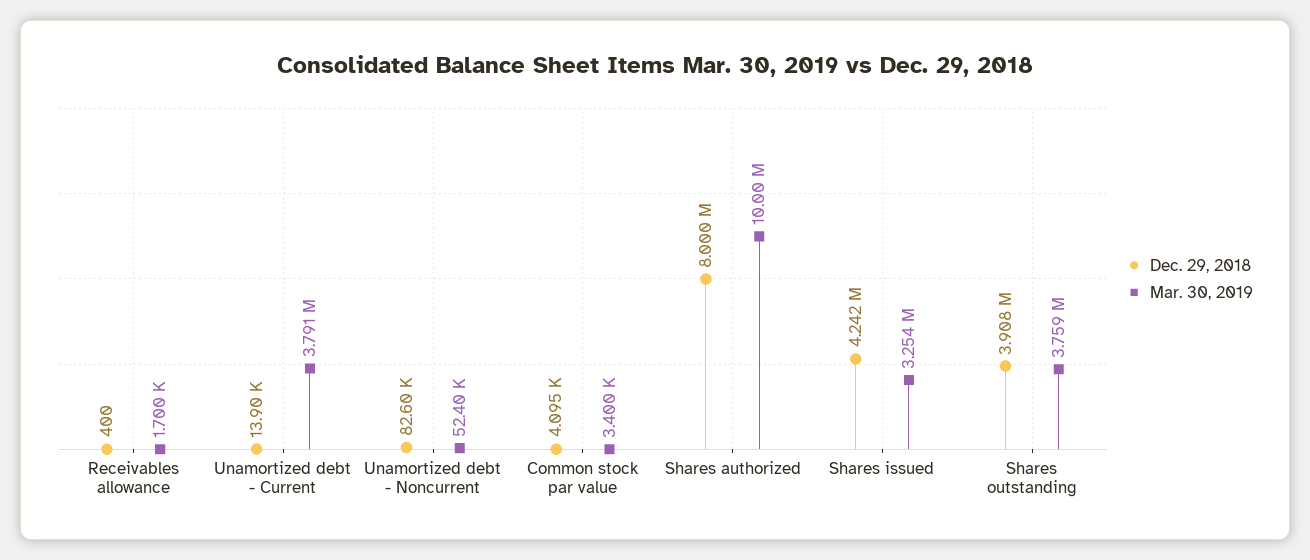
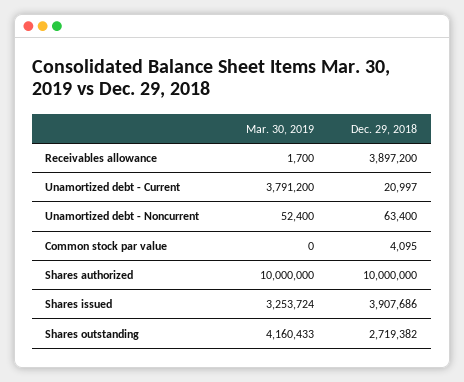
Dec. 29, 2018, Receivables allowance: 400 -> 3897200
Dec. 29, 2018, Unamortized debt - Current: 13900 -> 20997
Dec. 29, 2018, Unamortized debt - Noncurrent: 82600 -> 63400
Mar. 30, 2019, Common stock par value: 3400 -> 0
Dec. 29, 2018, Shares authorized: 8000000 -> 10000000
Dec. 29, 2018, Shares issued: 4242000 -> 3907686
Dec. 29, 2018, Shares outstanding: 3908000 -> 2719382
Mar. 30, 2019, Shares outstanding: 3759000 -> 4160433

